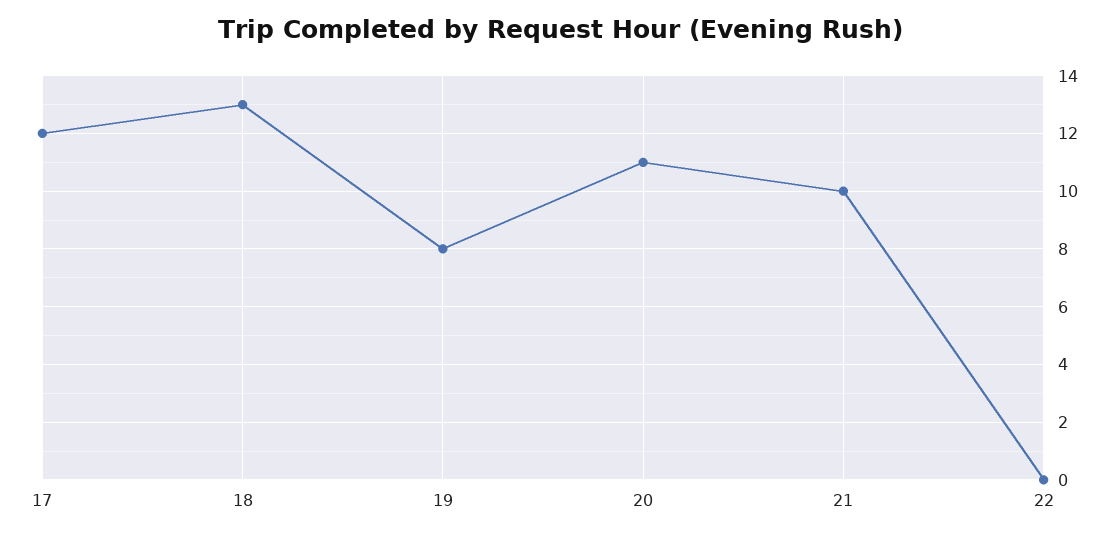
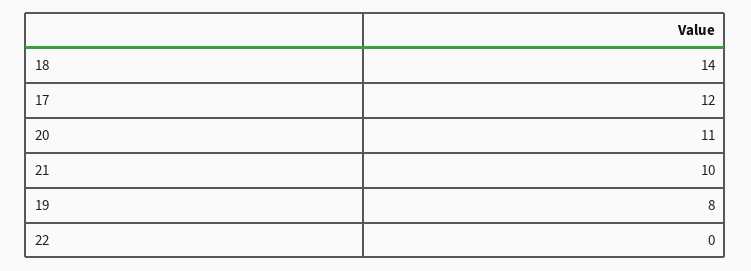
18: 13 -> 14

